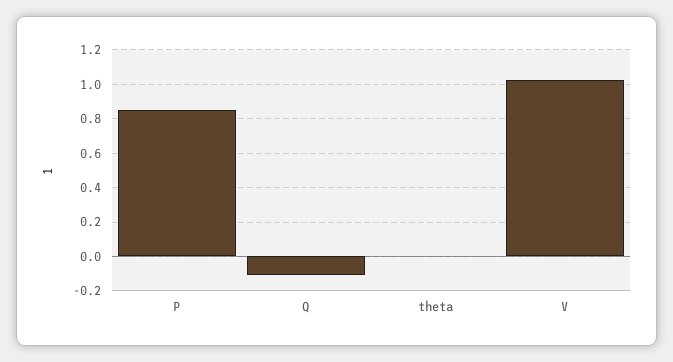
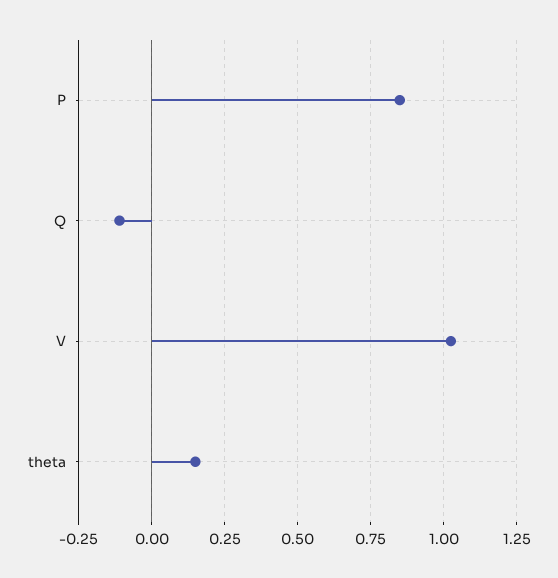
theta: 0 -> 0.15

